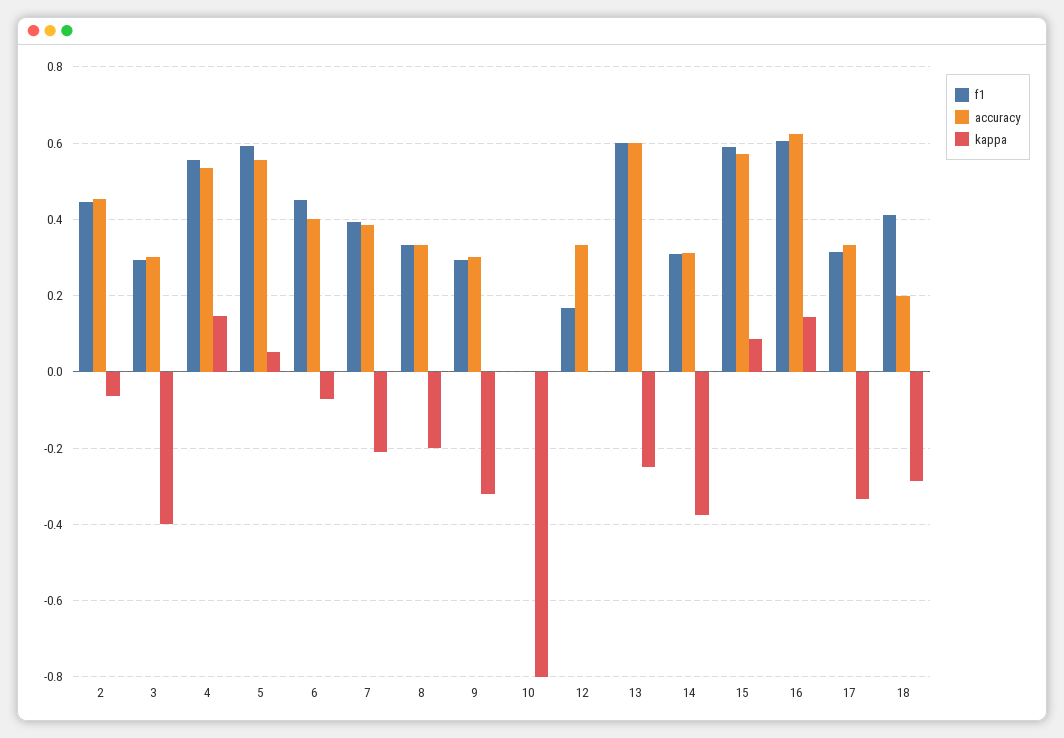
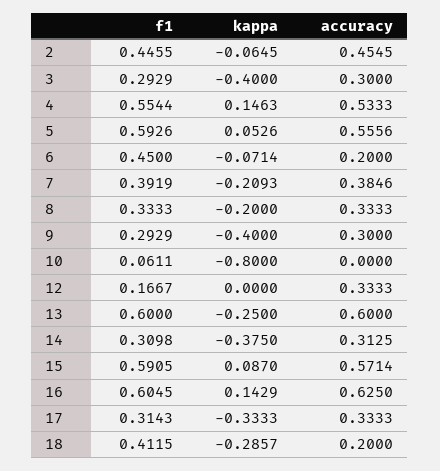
accuracy, 6: 0.4 -> 0.2
kappa, 9: -0.32 -> -0.4
f1, 10: 0 -> 0.0611

